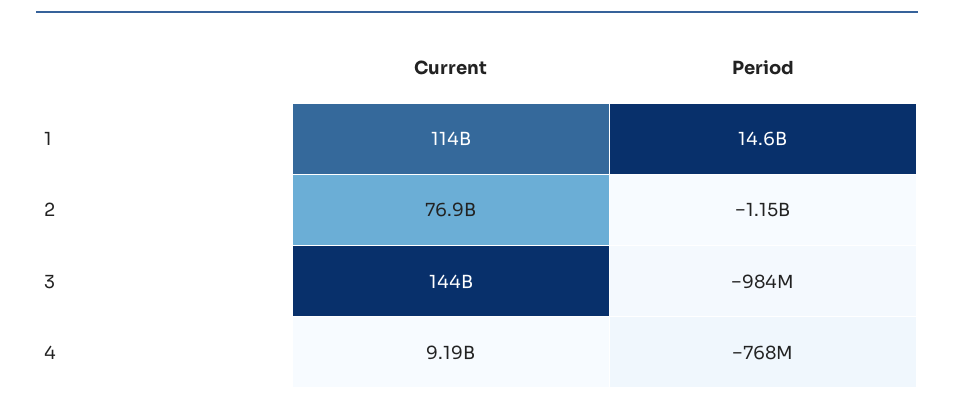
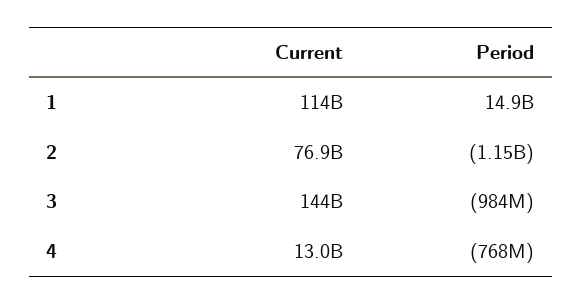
Period, 1: 14600000000 -> 14900000000
Current, 4: 9190000000 -> 13000000000

